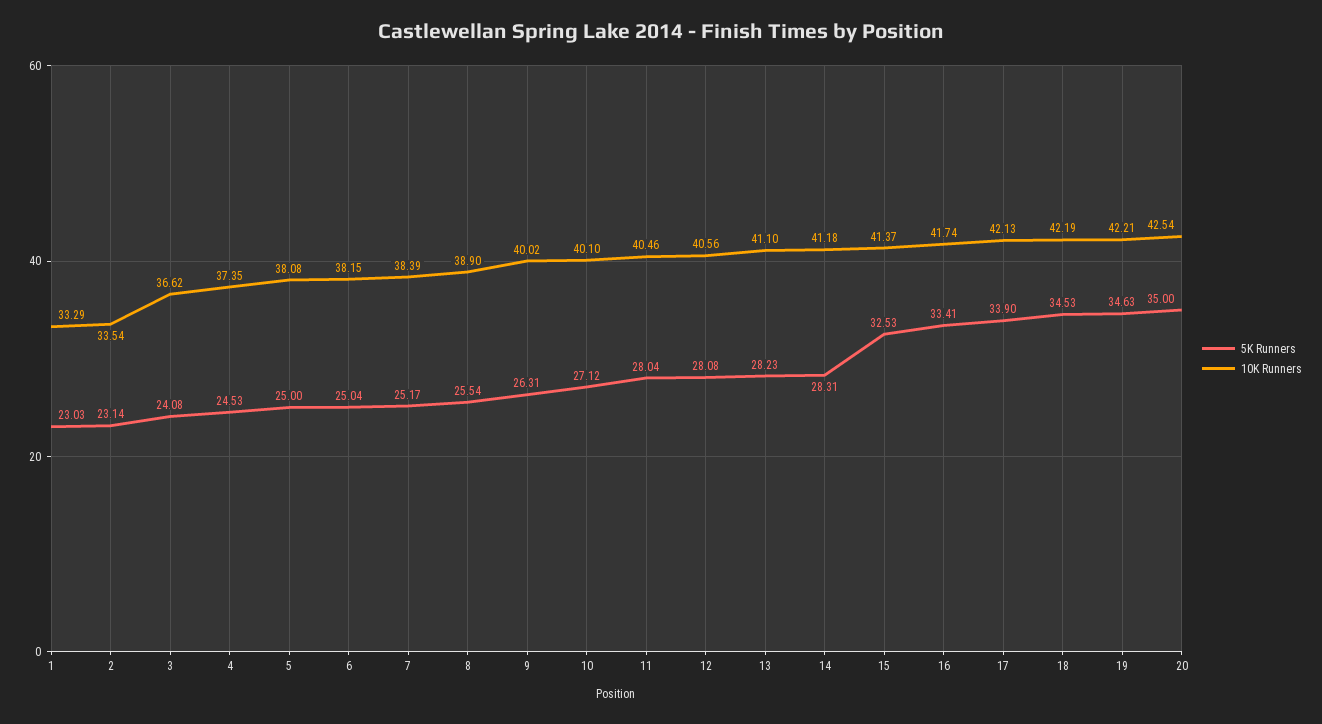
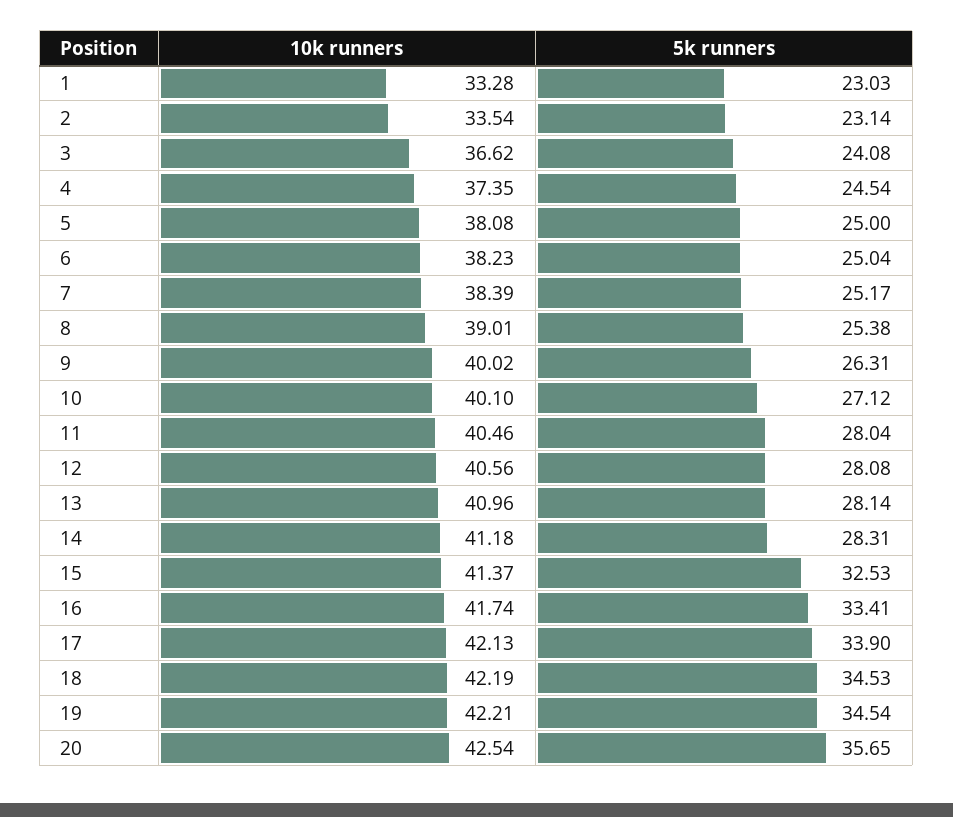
10K Runners, 1: 33.29 -> 33.28
5K Runners, 4: 24.53 -> 24.54
10K Runners, 6: 38.15 -> 38.23
5K Runners, 8: 25.54 -> 25.38
10K Runners, 8: 38.9 -> 39.01
5K Runners, 13: 28.23 -> 28.14
10K Runners, 13: 41.1 -> 40.96
5K Runners, 19: 34.63 -> 34.54
5K Runners, 20: 35 -> 35.65

